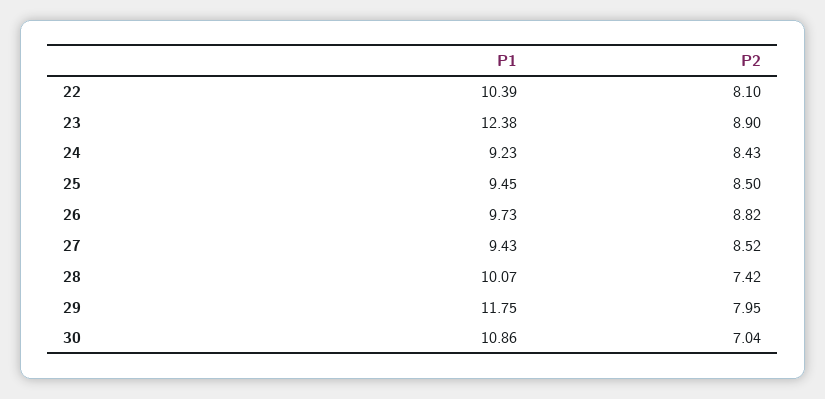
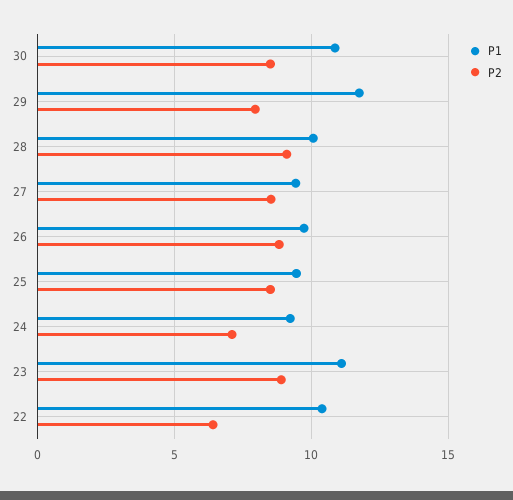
P2, 22: 8.1 -> 6.5
P1, 23: 12.38 -> 11
P2, 24: 8.43 -> 7
P2, 28: 7.42 -> 9
P2, 30: 7.04 -> 8.5

